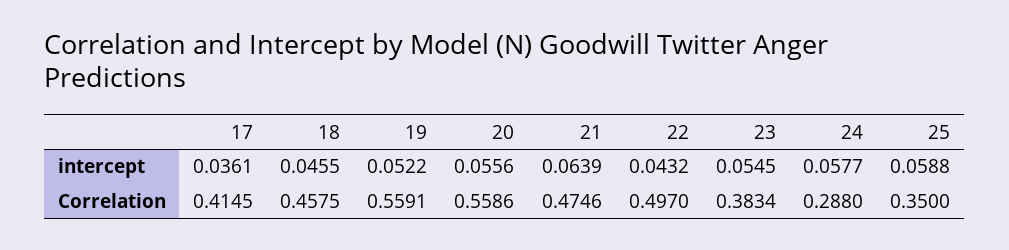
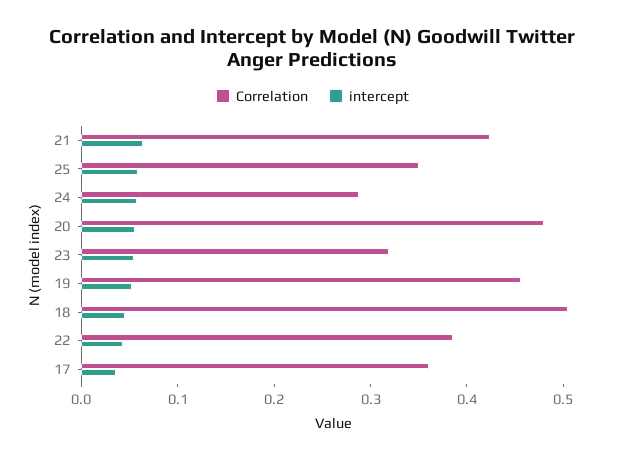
Correlation, 17: 0.4145 -> 0.36
Correlation, 18: 0.4575 -> 0.5
Correlation, 19: 0.5591 -> 0.46
Correlation, 20: 0.5586 -> 0.48
Correlation, 21: 0.4746 -> 0.42
Correlation, 22: 0.497 -> 0.38
Correlation, 23: 0.3834 -> 0.32

